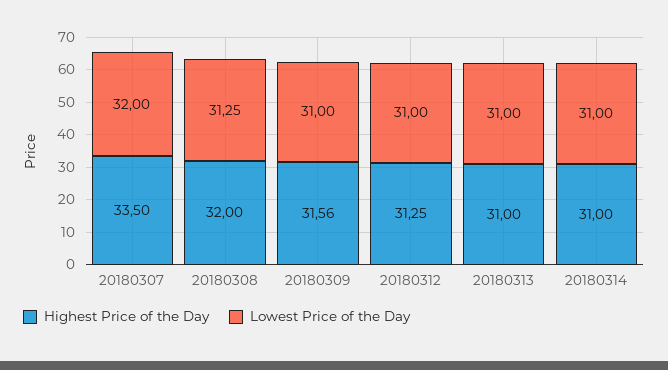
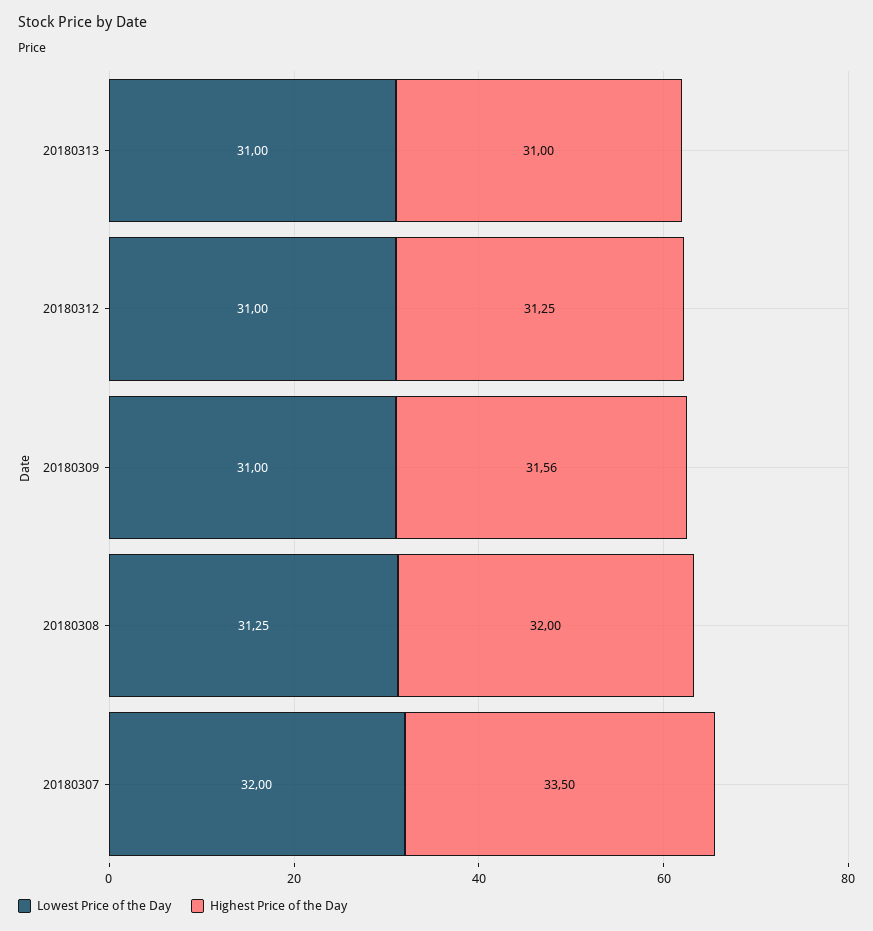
Highest Price of the Day, 20180314: 31 -> none
Lowest Price of the Day, 20180314: 31 -> none

